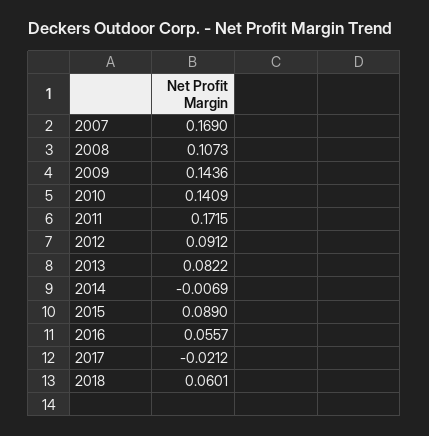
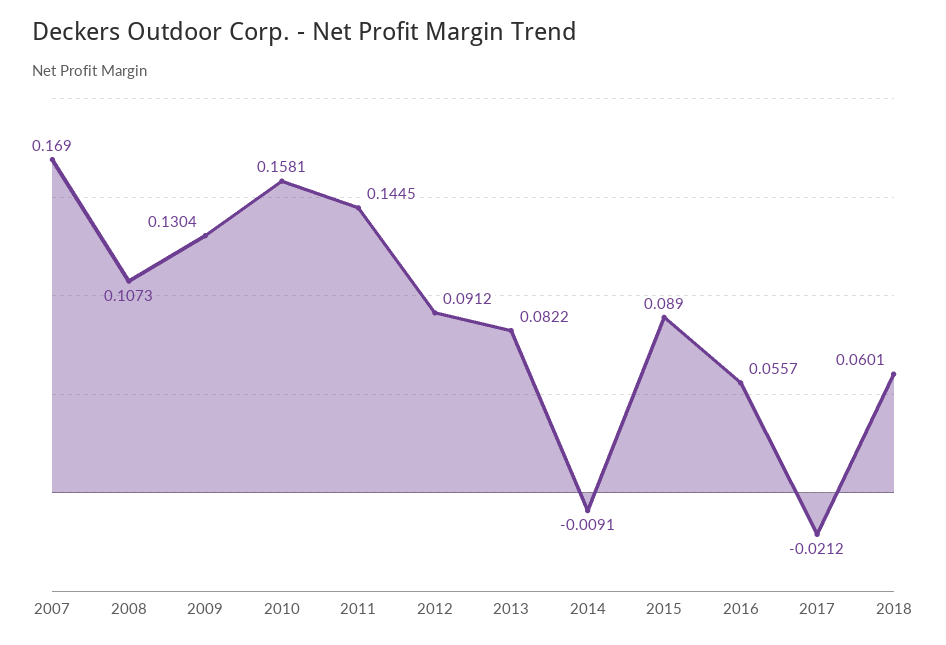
2009: 0.1436 -> 0.1304
2010: 0.1409 -> 0.1581
2011: 0.1715 -> 0.1445
2014: -0.0069 -> -0.0091

